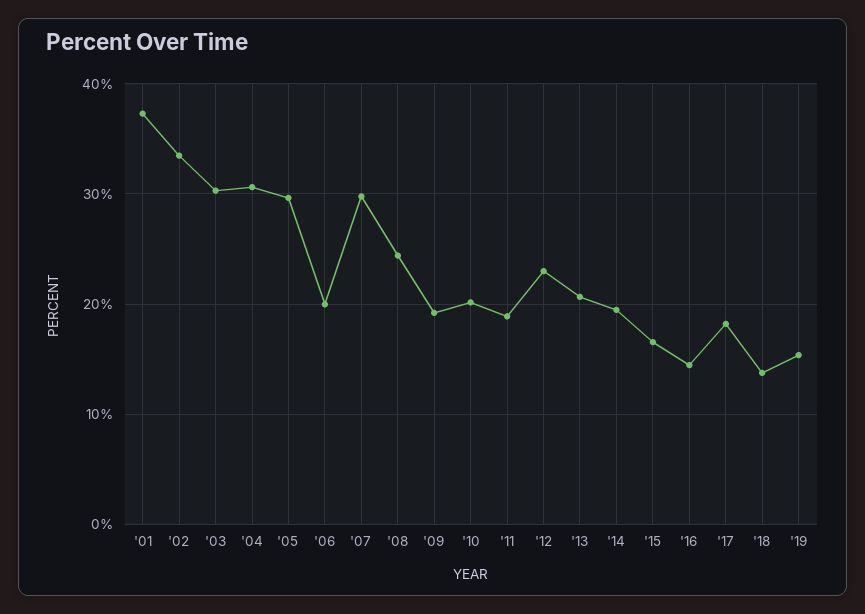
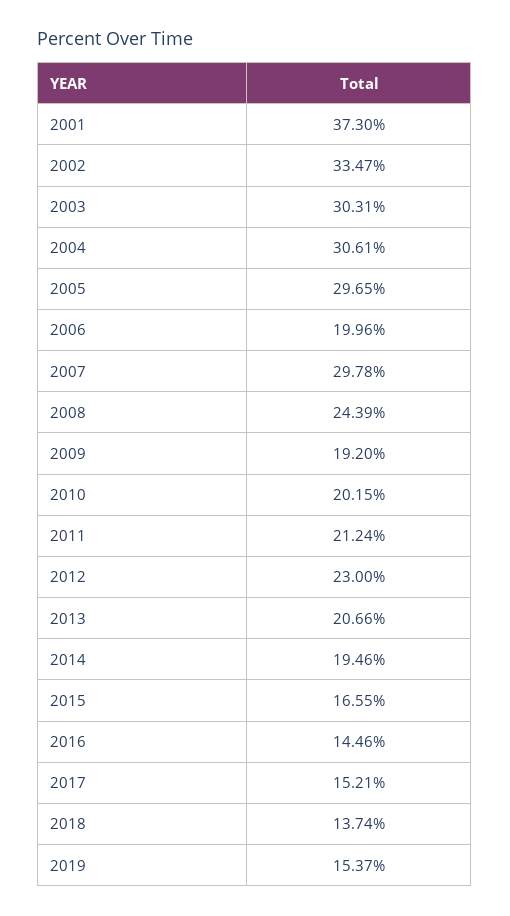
'11: 19 -> 21.24
'17: 18 -> 15.21

